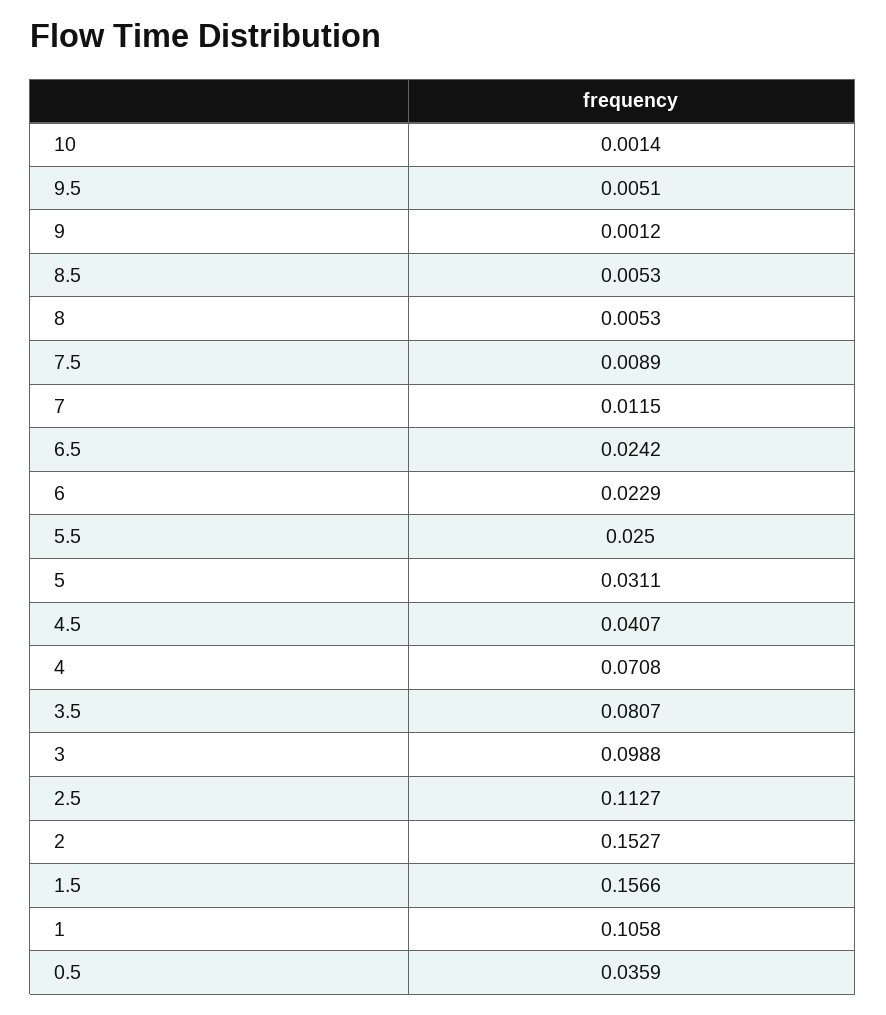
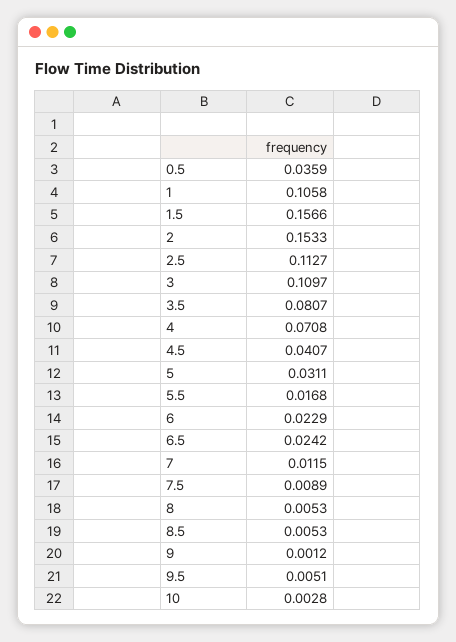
10: 0.0014 -> 0.0028
5.5: 0.025 -> 0.0168
3: 0.0988 -> 0.1097
2: 0.1527 -> 0.1533

